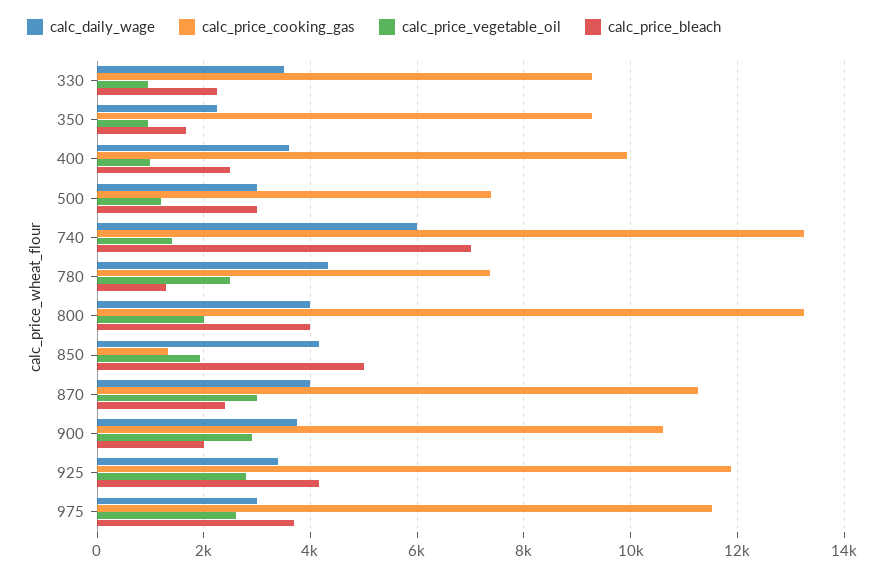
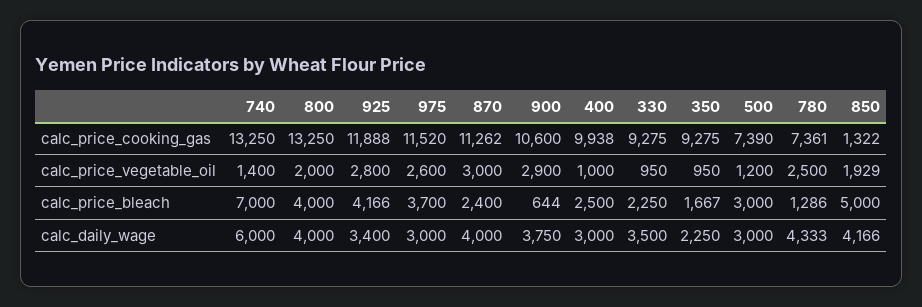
calc_daily_wage, 400: 3600 -> 3000
calc_price_bleach, 900: 2000 -> 644

